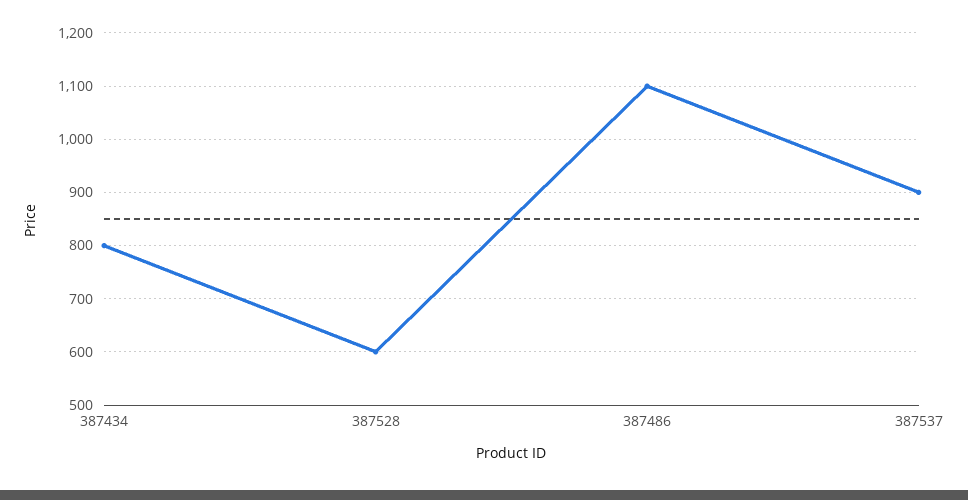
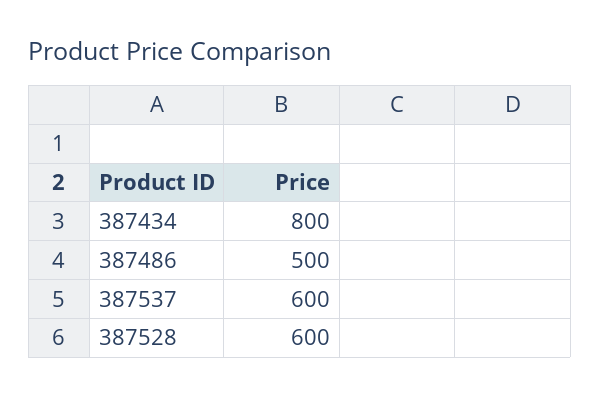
387486: 1100 -> 500
387537: 900 -> 600

